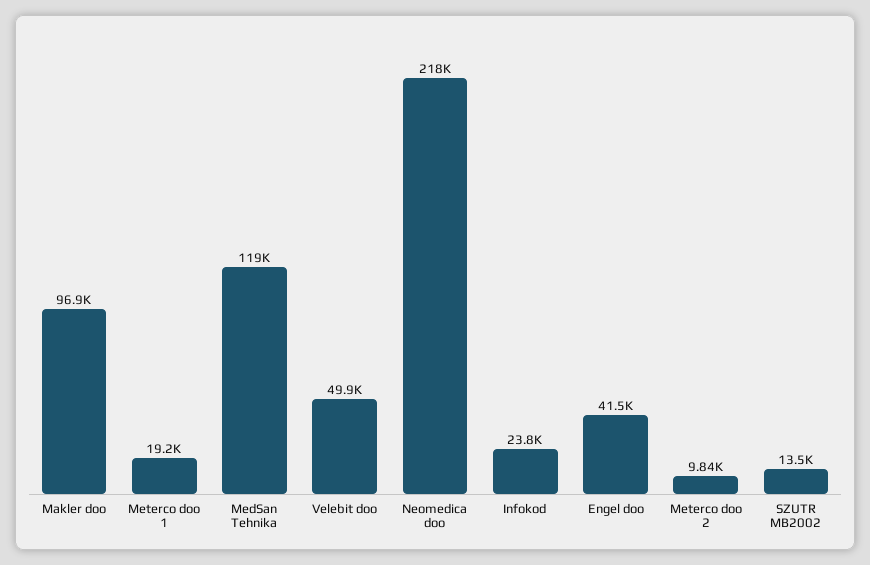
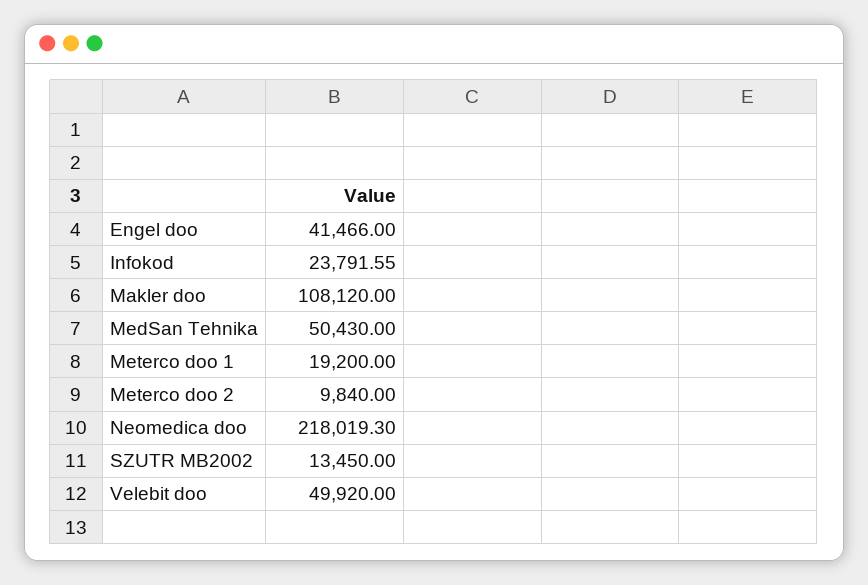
Makler doo: 96900 -> 108120
MedSan Tehnika: 119000 -> 50430

